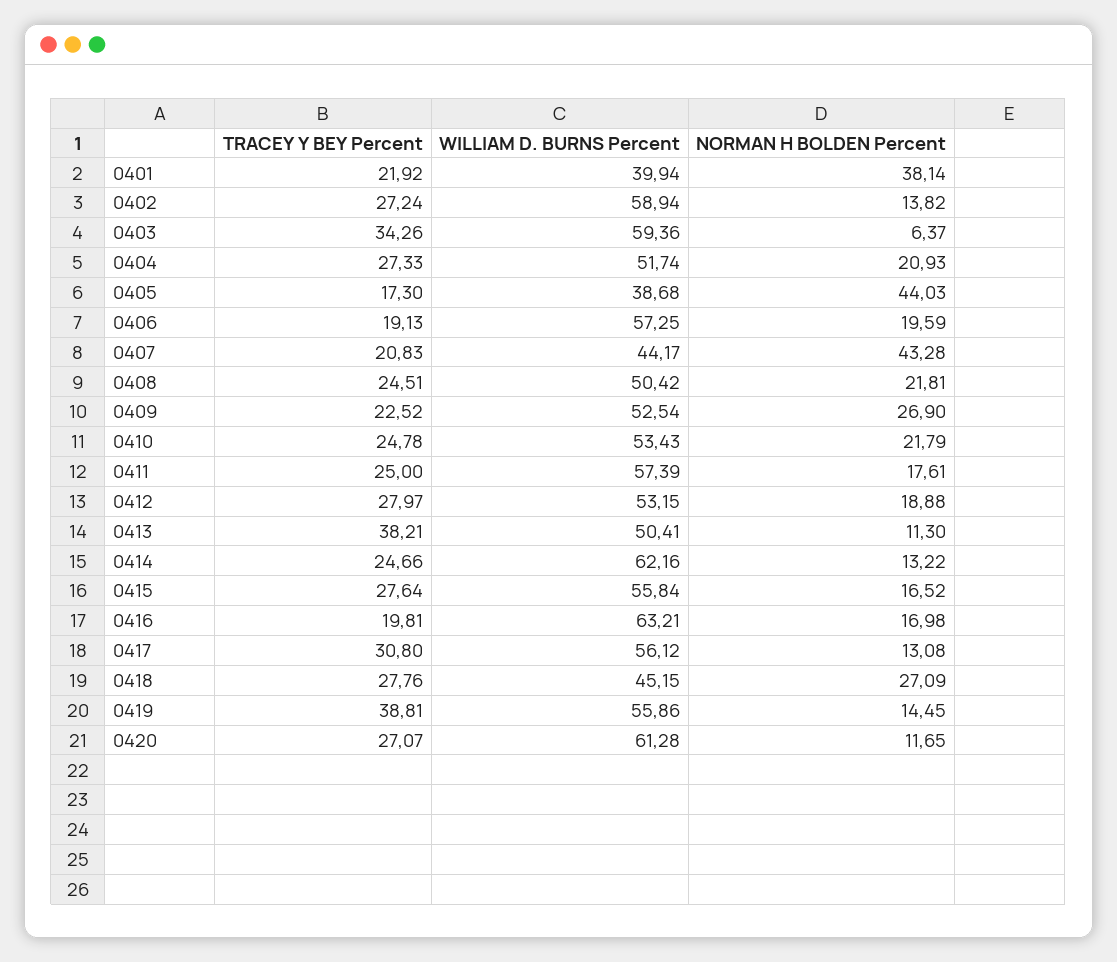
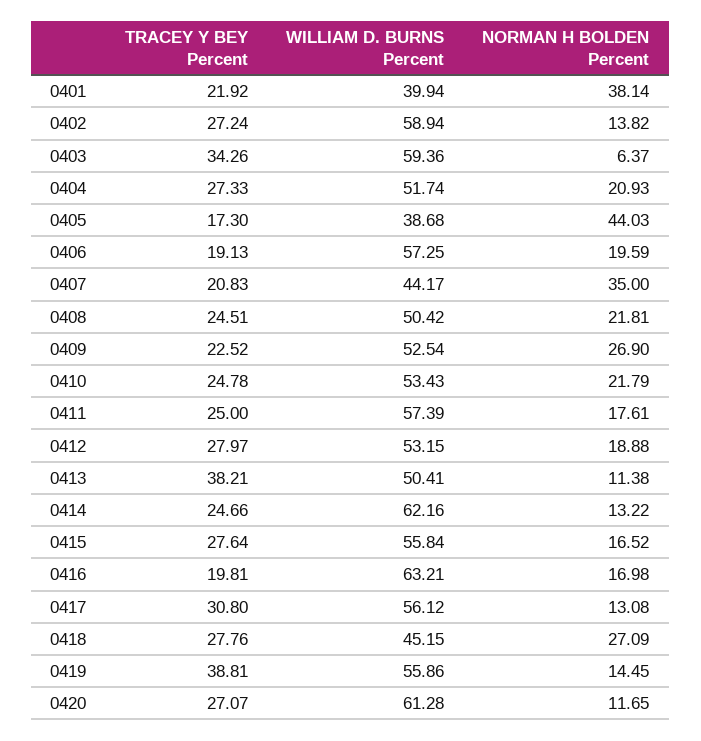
NORMAN H BOLDEN Percent, 0407: 43.28 -> 35
NORMAN H BOLDEN Percent, 0413: 11.3 -> 11.38

